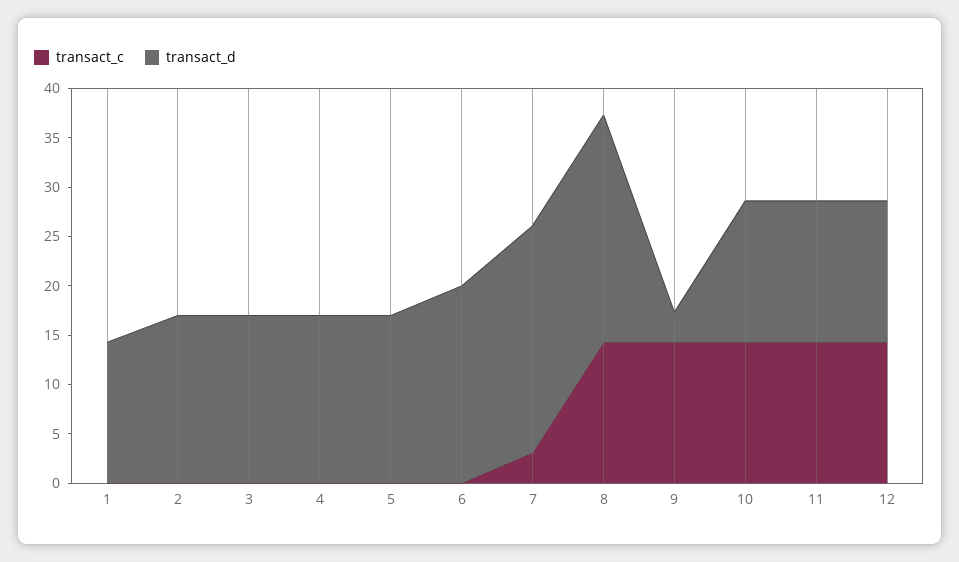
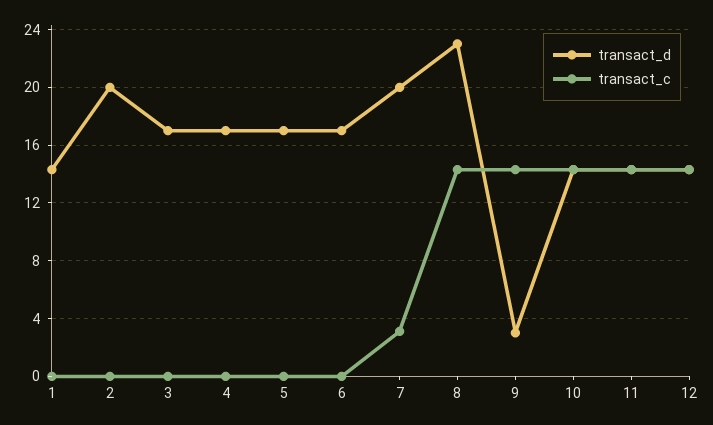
transact_d, 2: 17 -> 20
transact_d, 6: 20 -> 17
transact_d, 7: 23 -> 20

